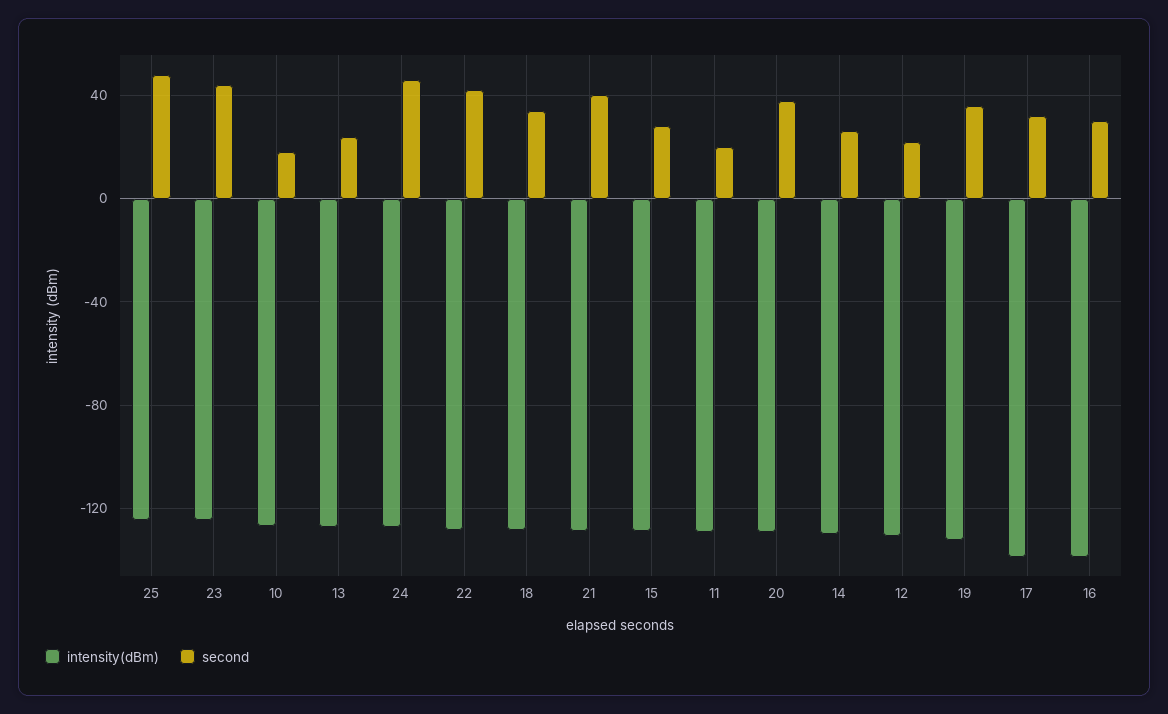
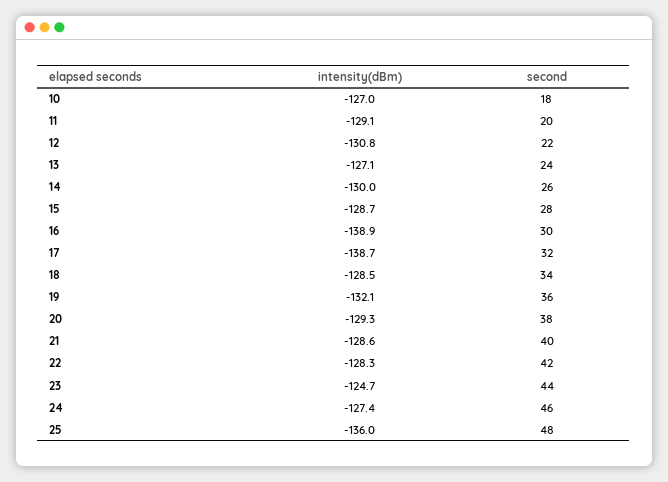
intensity(dBm), 25: -125 -> -136

